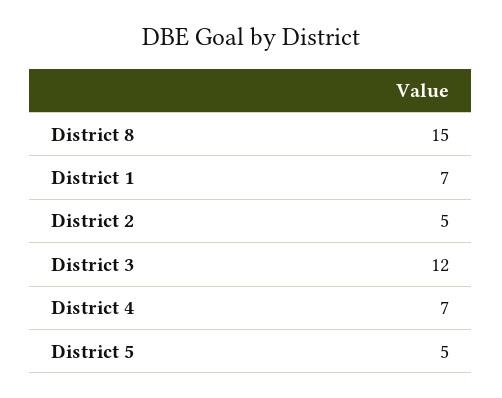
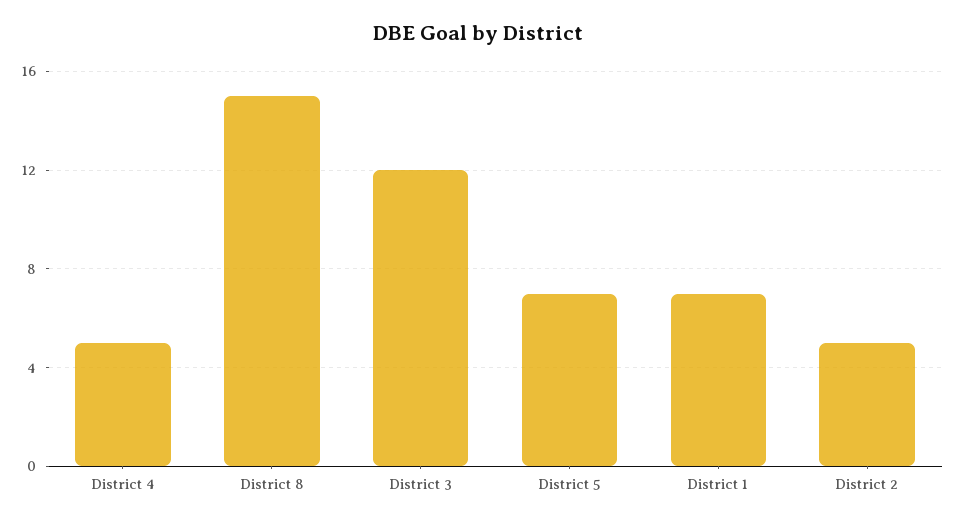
District 4: 7 -> 5
District 5: 5 -> 7

